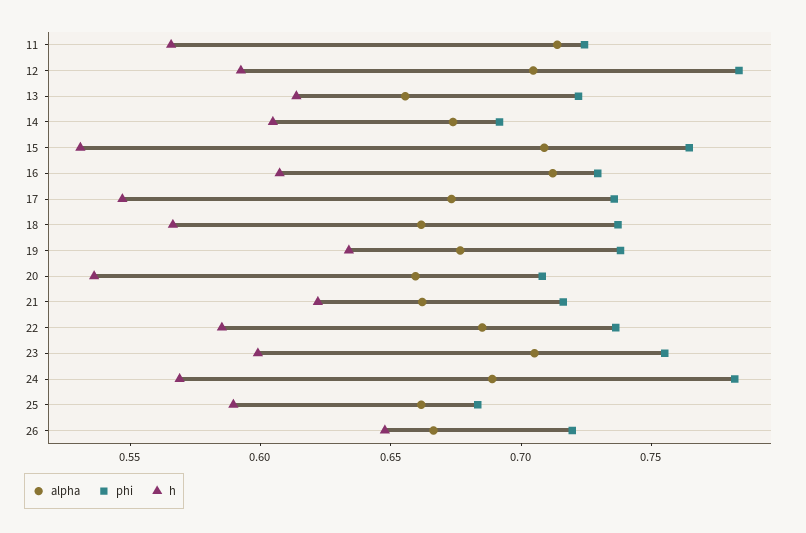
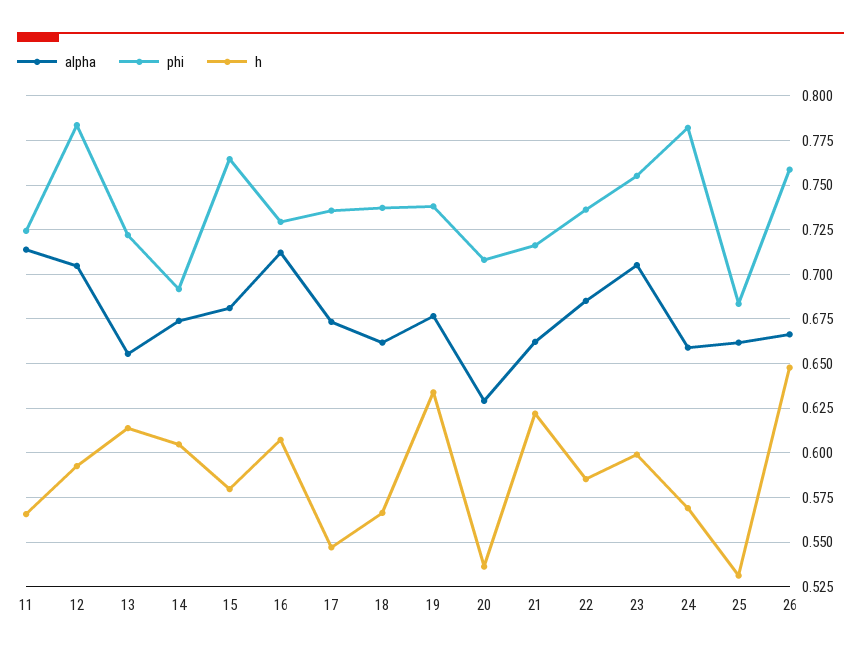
alpha, 15: 0.71 -> 0.68
h, 15: 0.53 -> 0.58
alpha, 20: 0.66 -> 0.63
alpha, 24: 0.69 -> 0.66
h, 25: 0.59 -> 0.53
phi, 26: 0.72 -> 0.76

